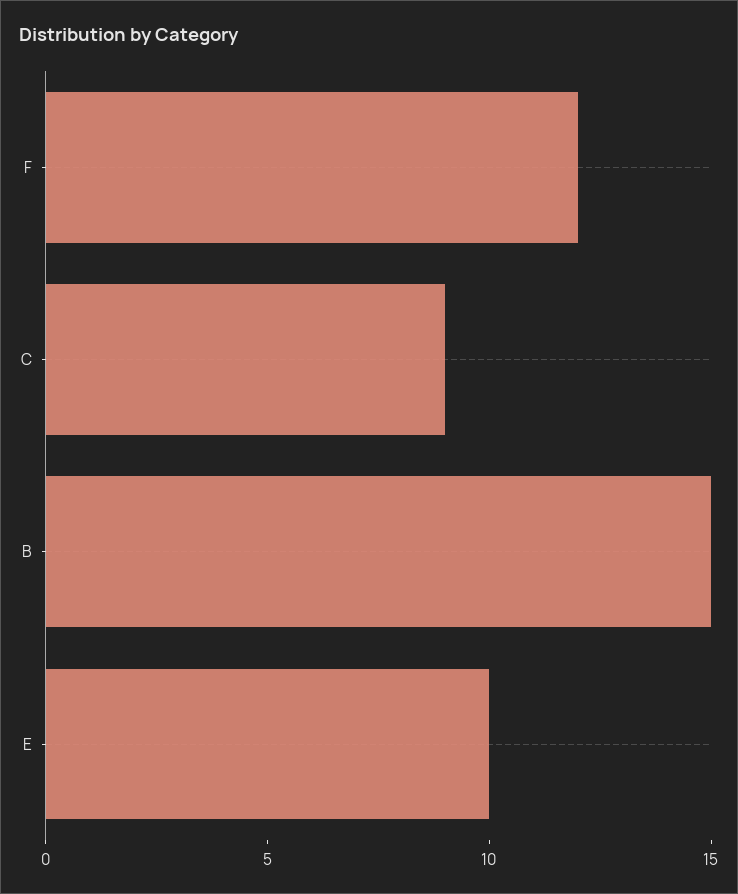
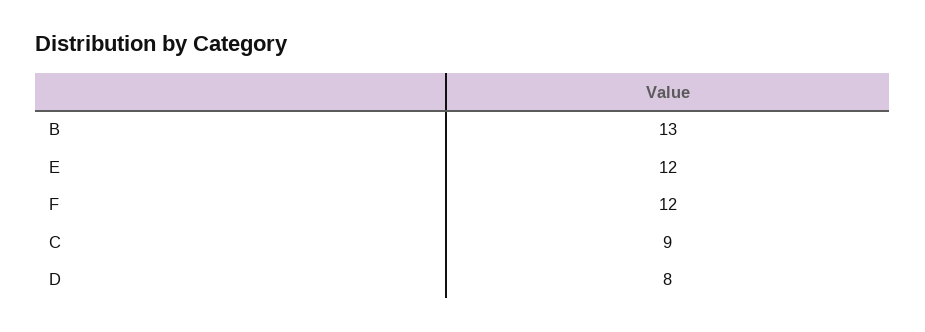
B: 15 -> 13
E: 10 -> 12
D: none -> 8

